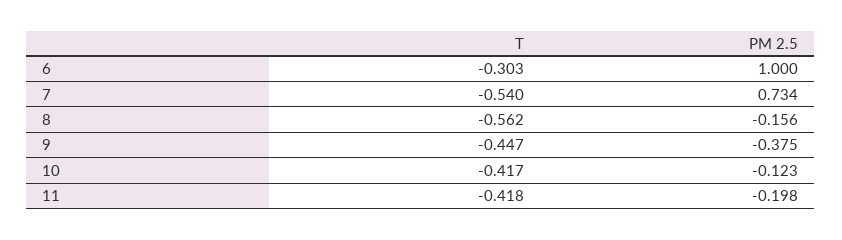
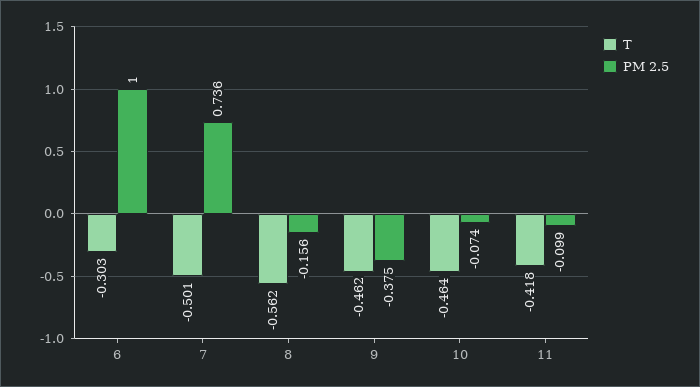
T, 7: -0.54 -> -0.501
PM 2.5, 7: 0.734 -> 0.736
T, 9: -0.447 -> -0.462
T, 10: -0.417 -> -0.464
PM 2.5, 10: -0.123 -> -0.074
PM 2.5, 11: -0.198 -> -0.099

